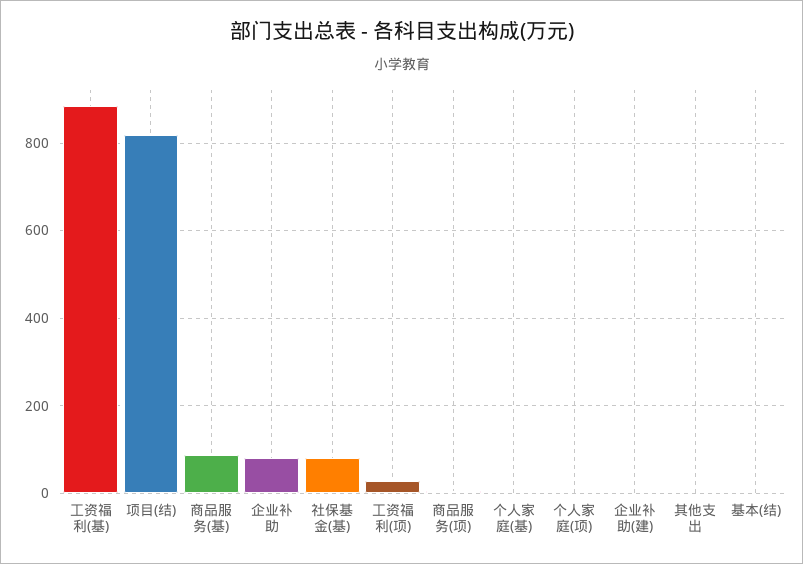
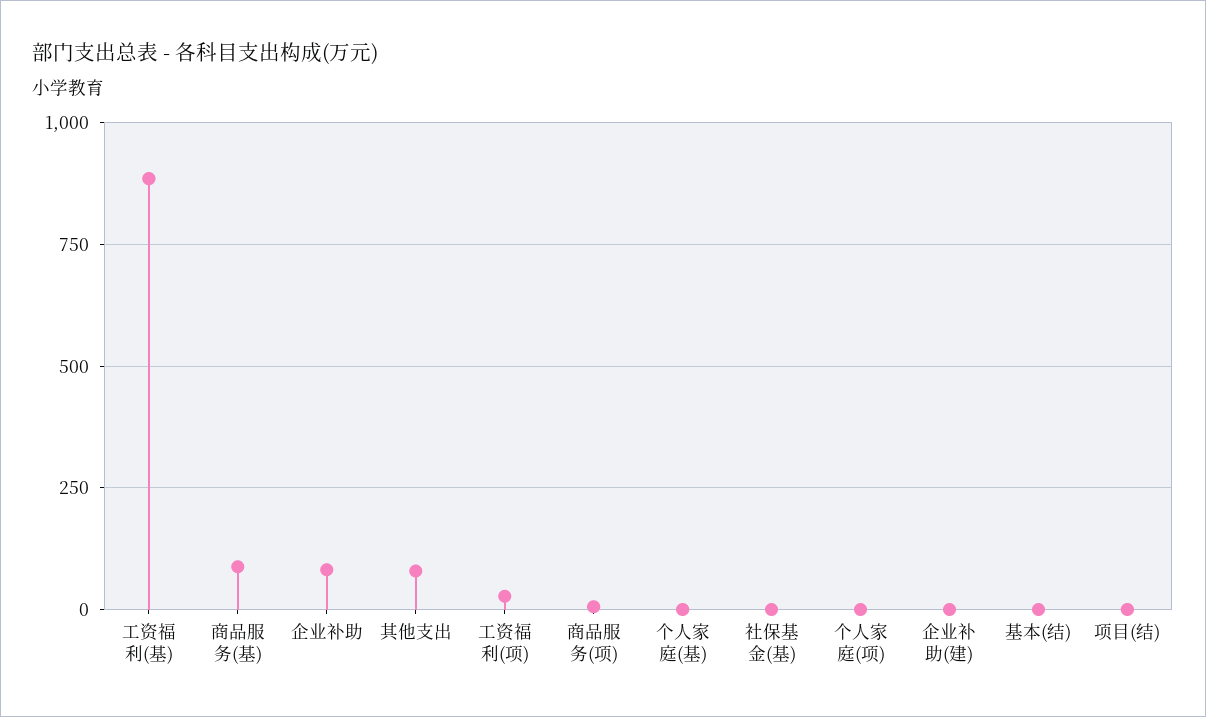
项目(结): 820 -> 0
社保基金(基): 80 -> 0
其他支出: 0 -> 75

